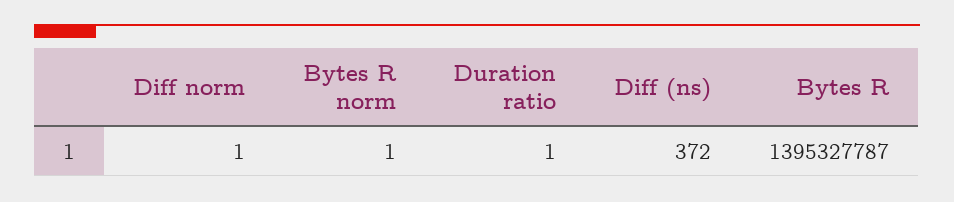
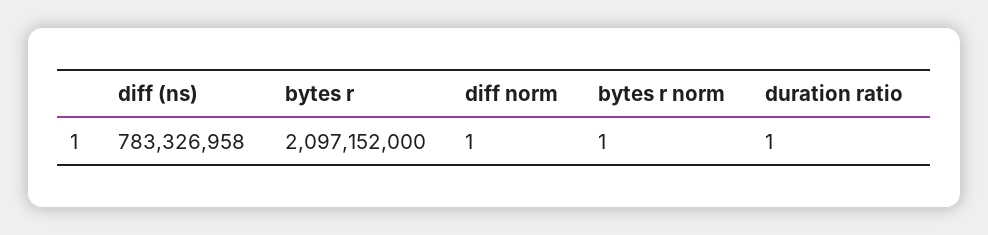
Diff (ns): 372 -> 783326958
Bytes R: 1395327787 -> 2097152000

